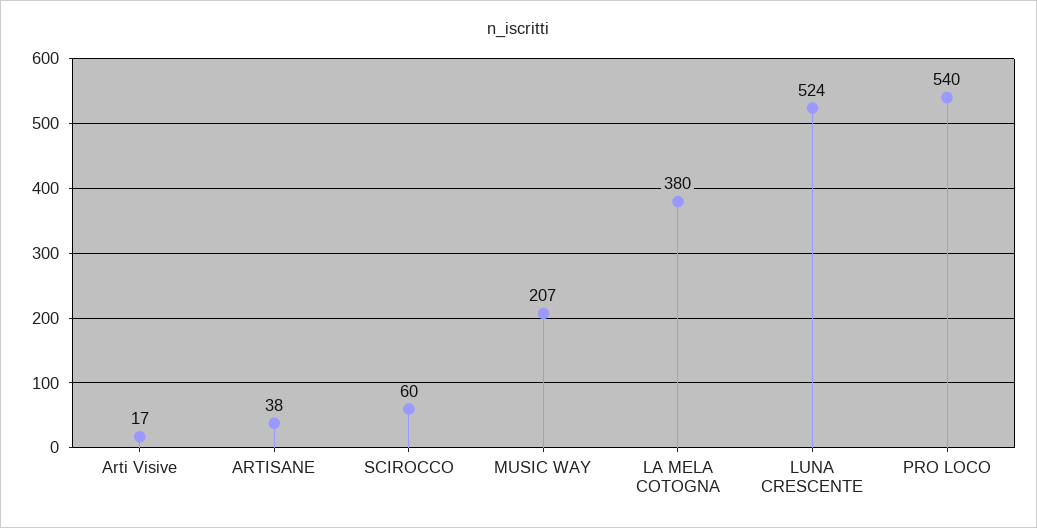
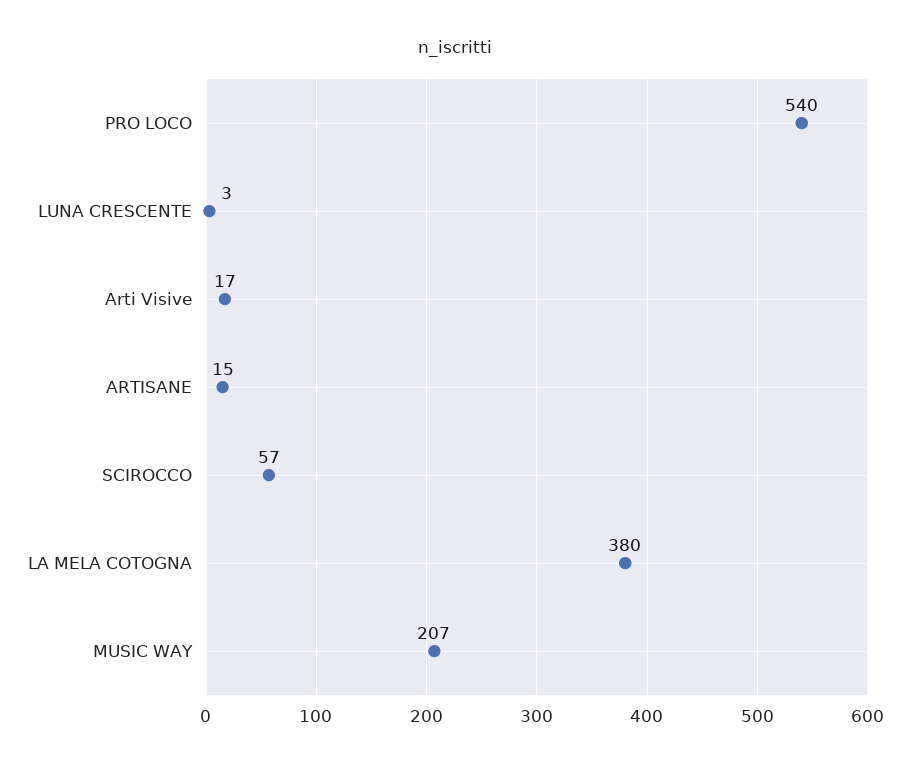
ARTISANE: 38 -> 15
SCIROCCO: 60 -> 57
LUNA CRESCENTE: 524 -> 3

